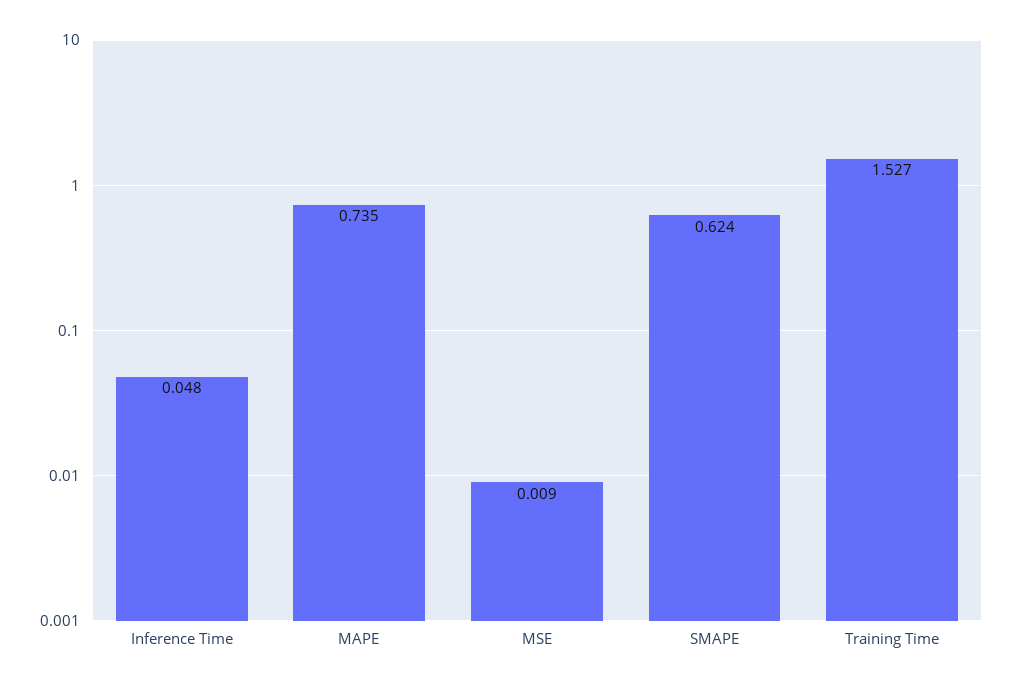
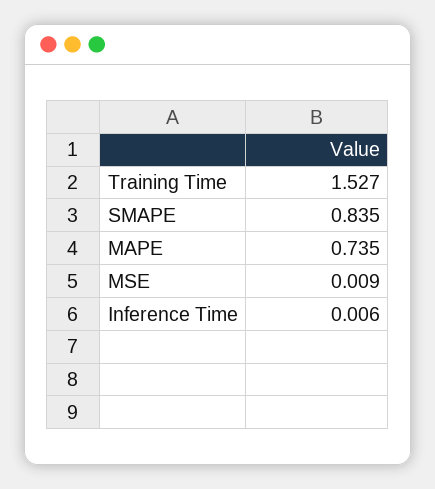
Inference Time: 0.048 -> 0.006
SMAPE: 0.624 -> 0.835

